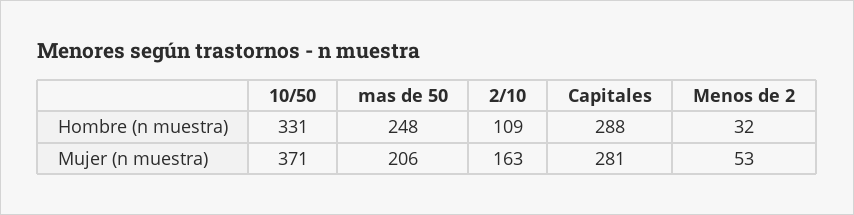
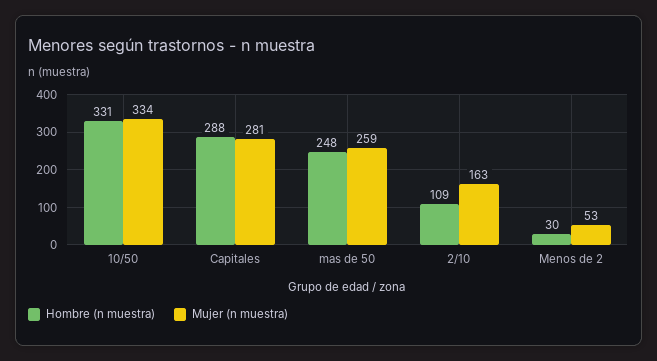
Hombre (n muestra), Menos de 2: 32 -> 30
Mujer (n muestra), 10/50: 371 -> 334
Mujer (n muestra), mas de 50: 206 -> 259

